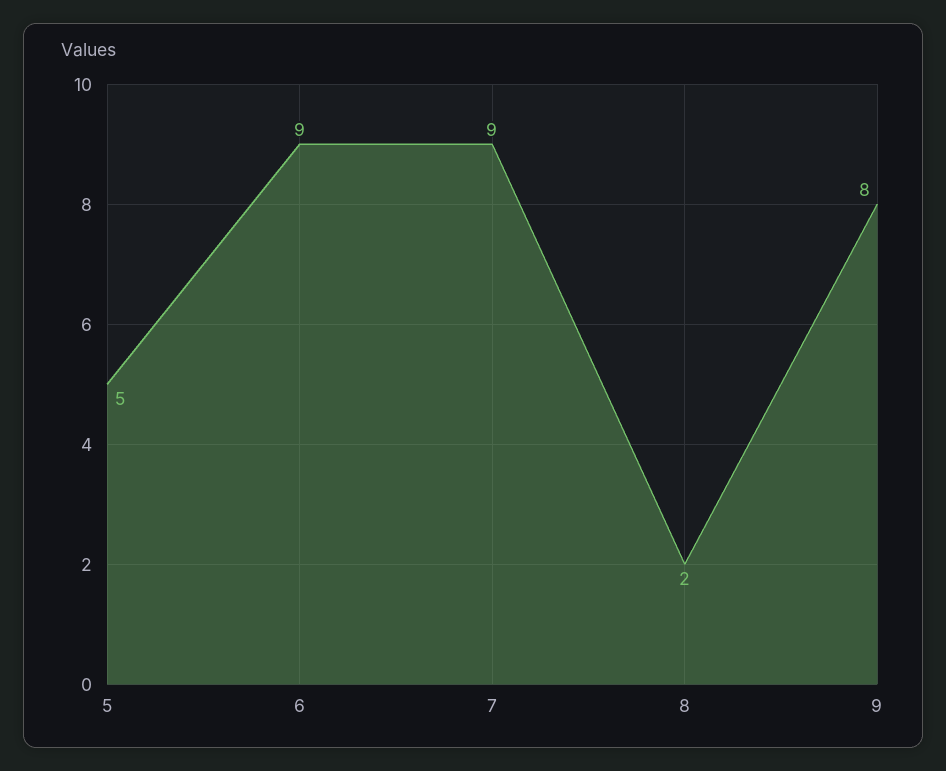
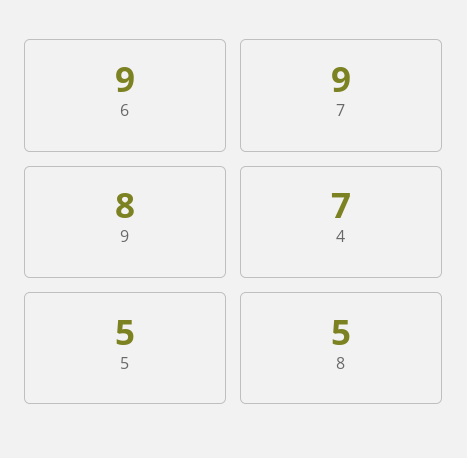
8: 2 -> 5
4: none -> 7

